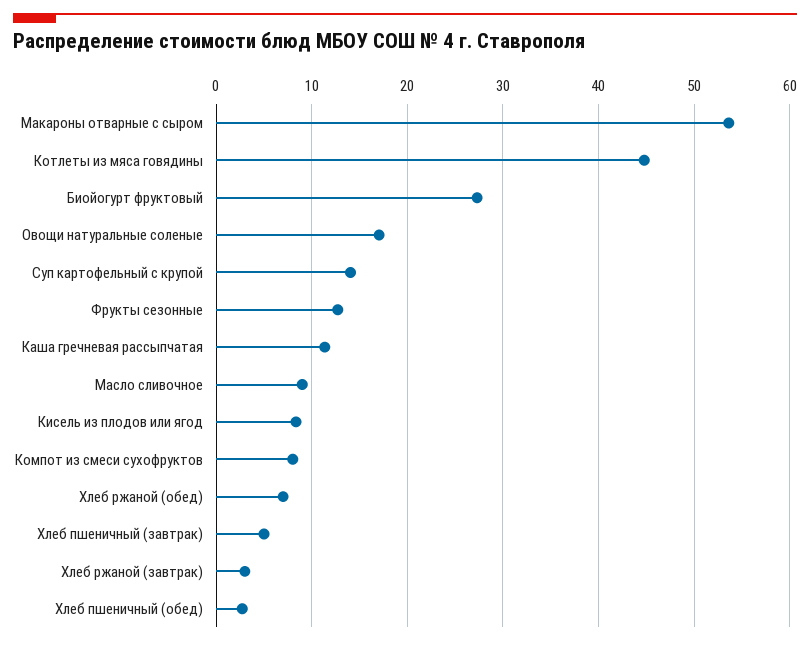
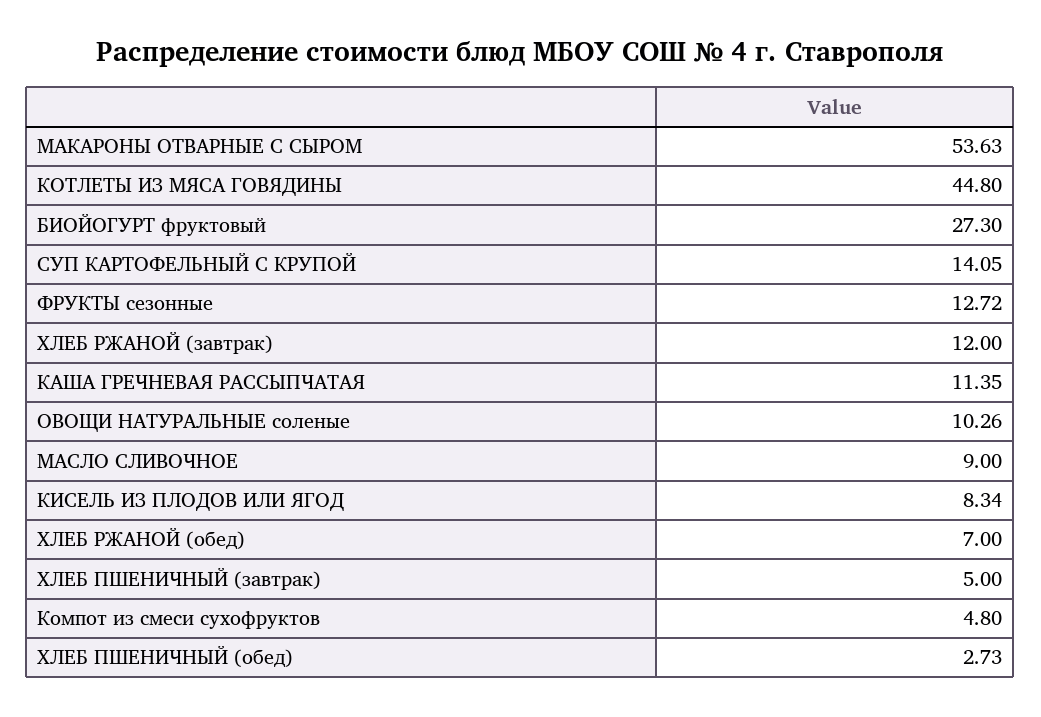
Овощи натуральные соленые: 17 -> 10.26
Компот из смеси сухофруктов: 8 -> 4.8
Хлеб ржаной (завтрак): 3 -> 12

